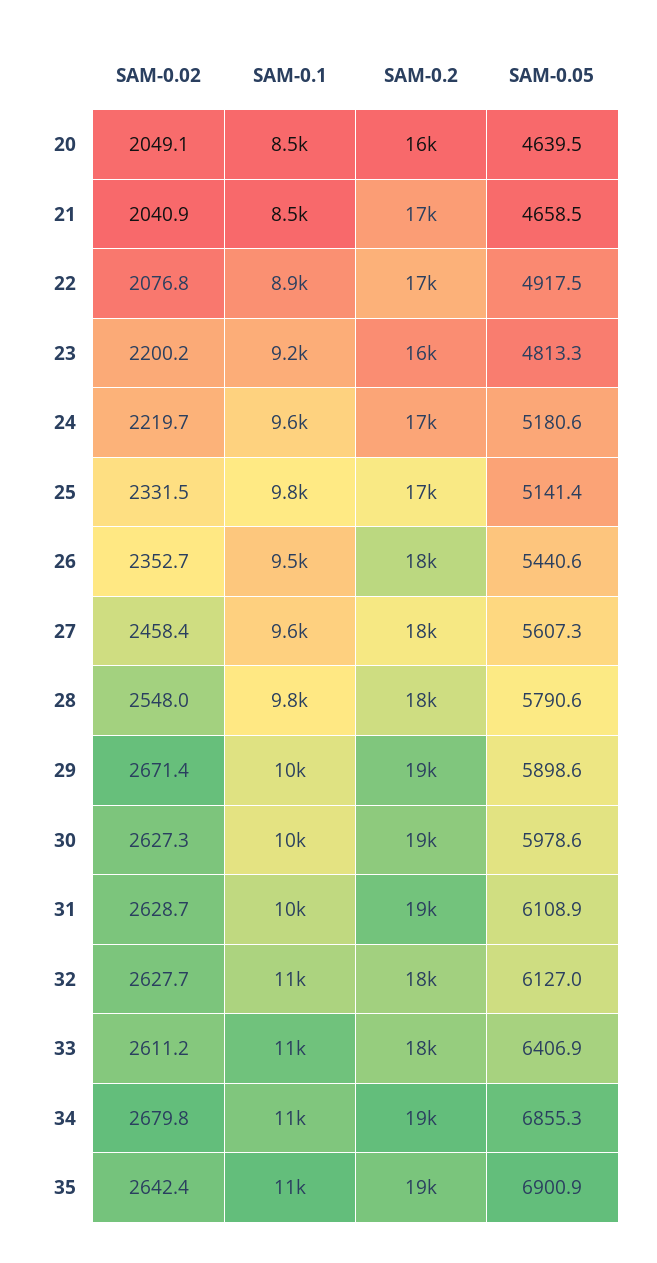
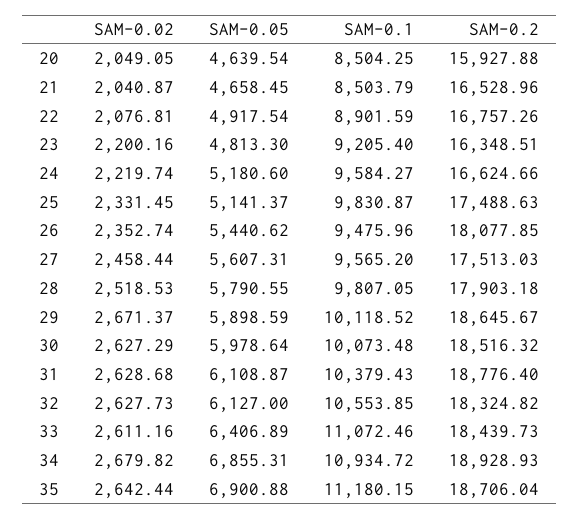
SAM-0.02, 28: 2548 -> 2518.53

